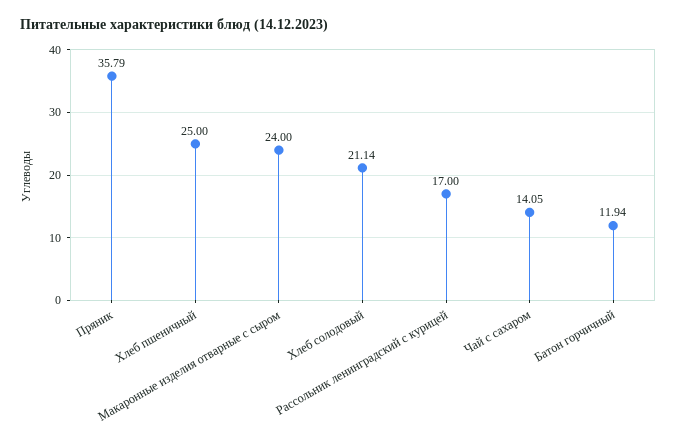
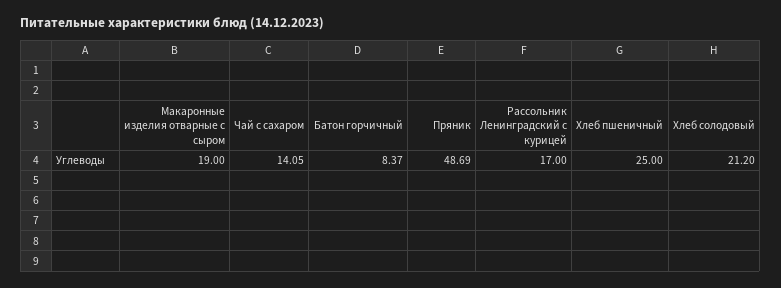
Пряник: 35.79 -> 48.69
Макаронные изделия отварные с сыром: 24 -> 19
Хлеб солодовый: 21.14 -> 21.2
Батон горчичный: 11.94 -> 8.37

